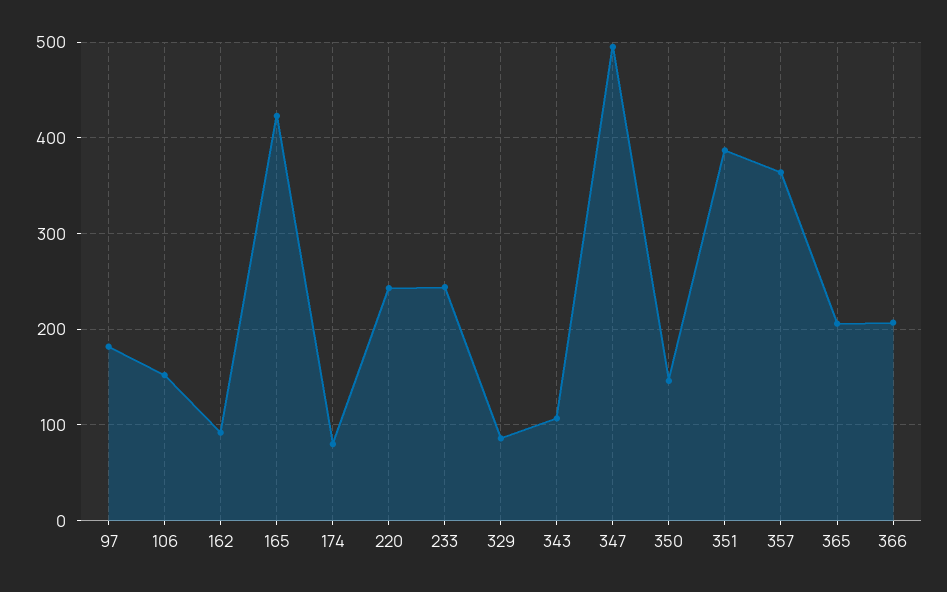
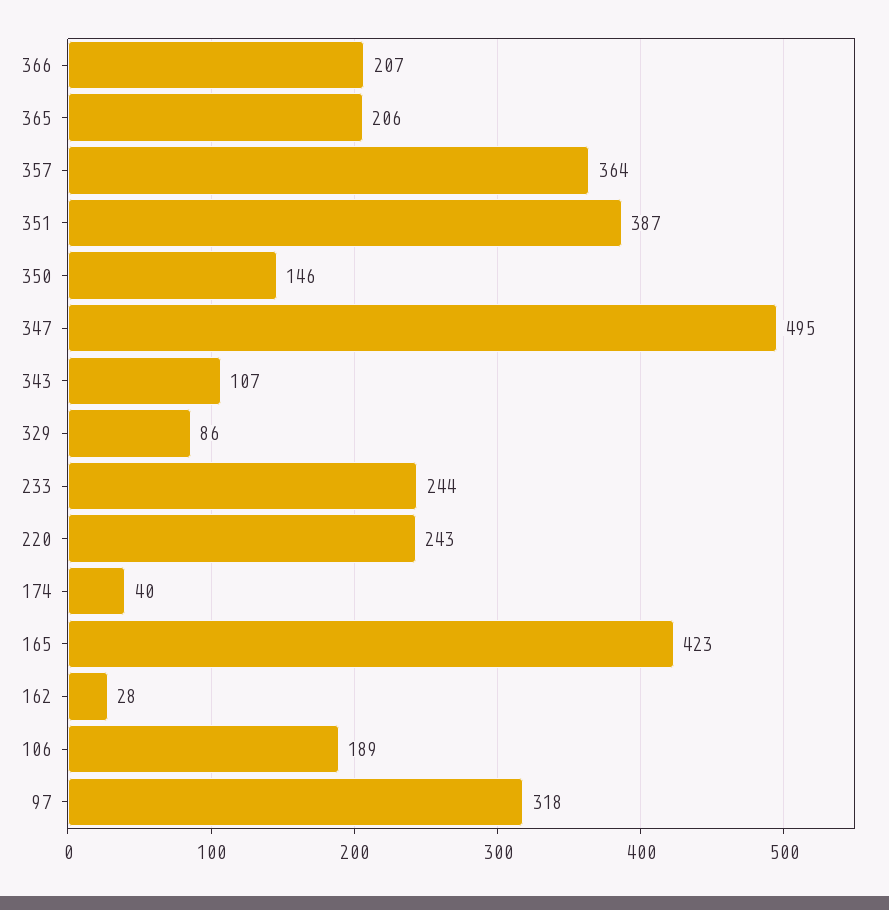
97: 180 -> 318
106: 150 -> 189
162: 90 -> 28
174: 80 -> 40

